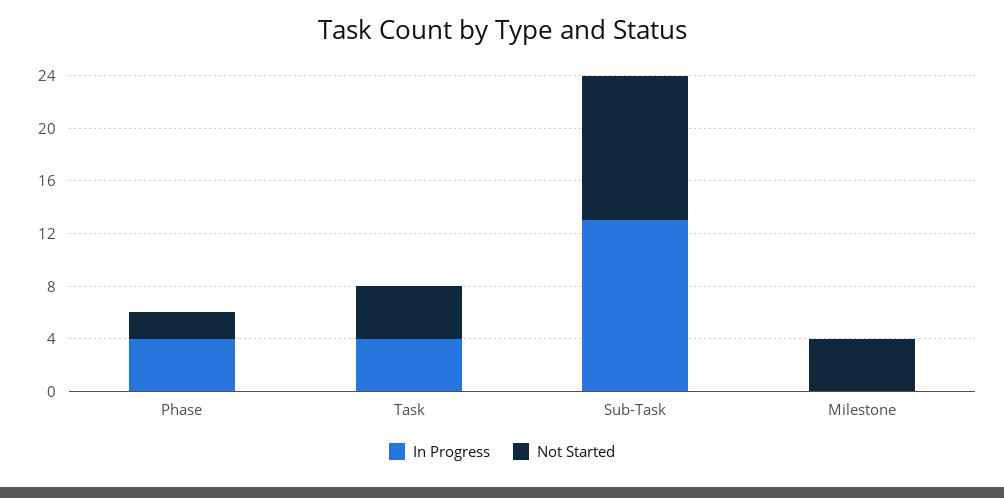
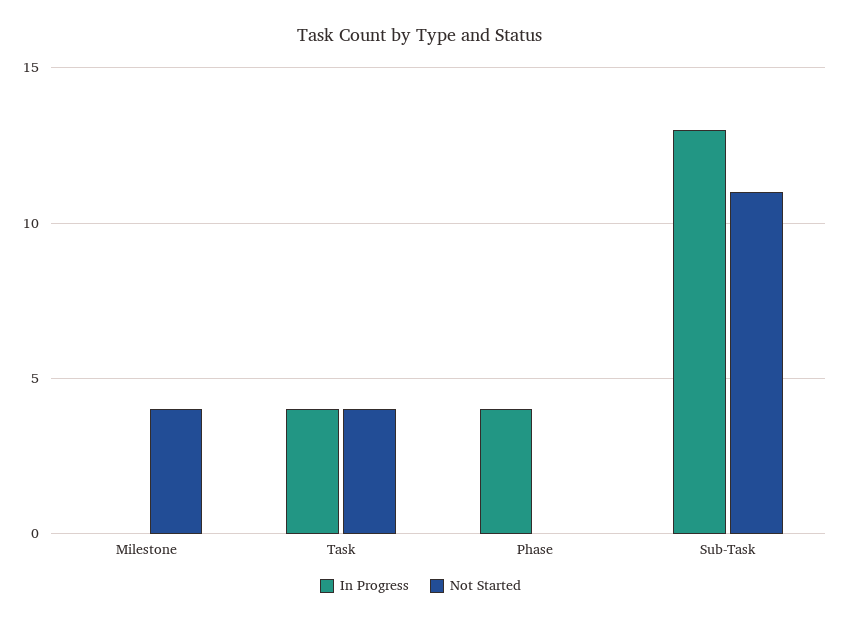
Not Started, Phase: 2 -> 0

